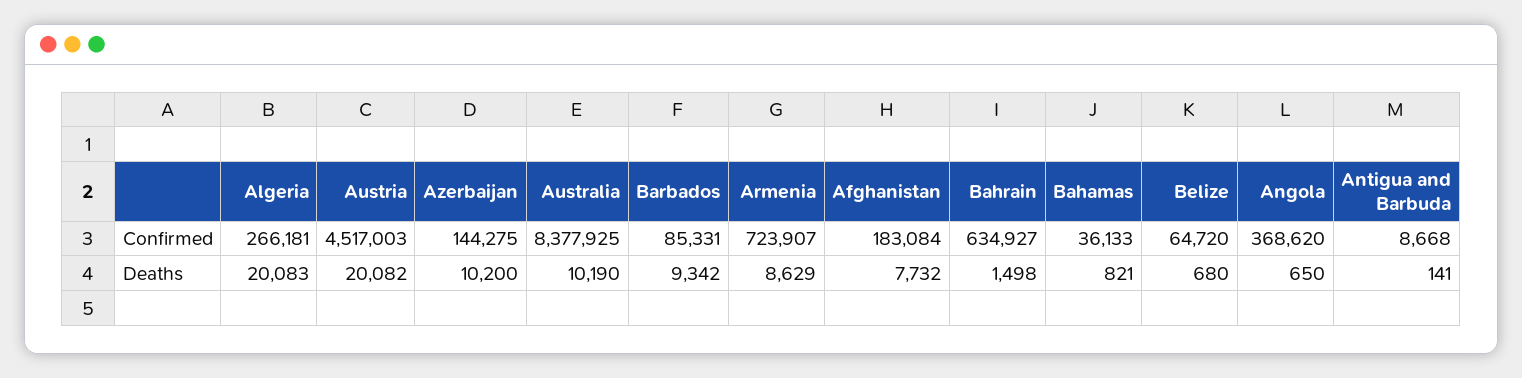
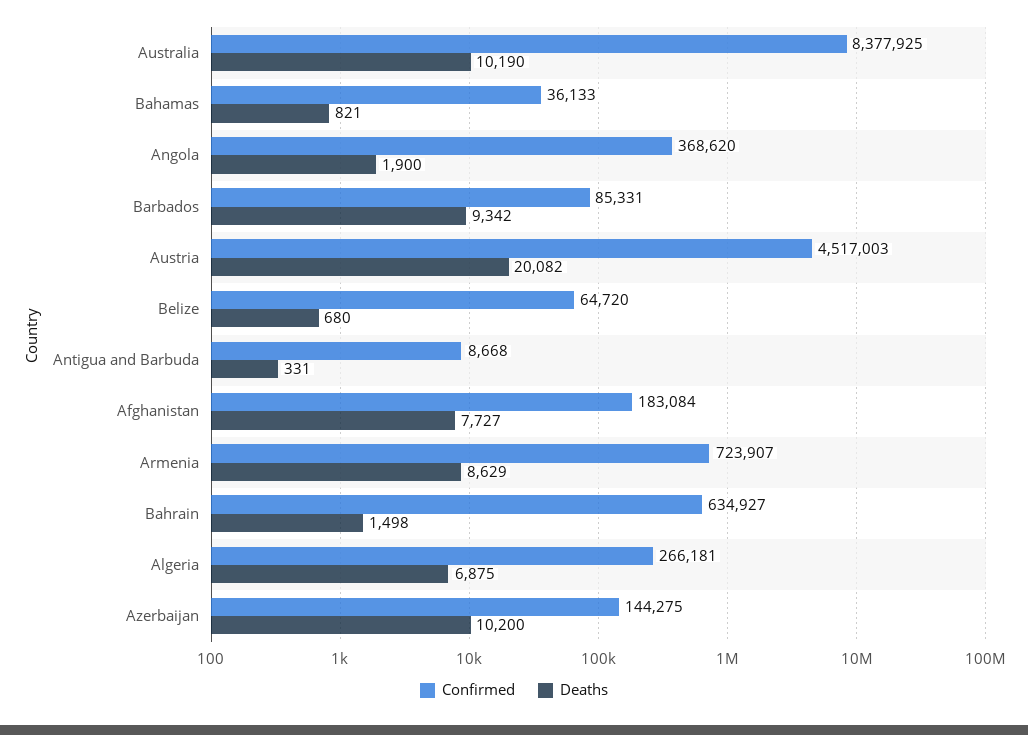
Deaths, Algeria: 20083 -> 6875
Deaths, Afghanistan: 7732 -> 7727
Deaths, Angola: 650 -> 1900
Deaths, Antigua and Barbuda: 141 -> 331

